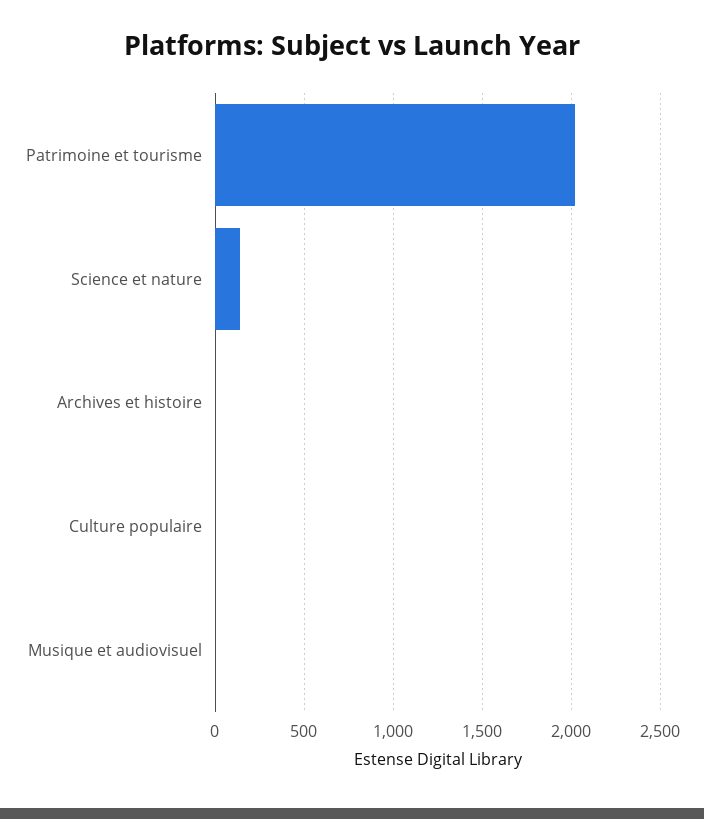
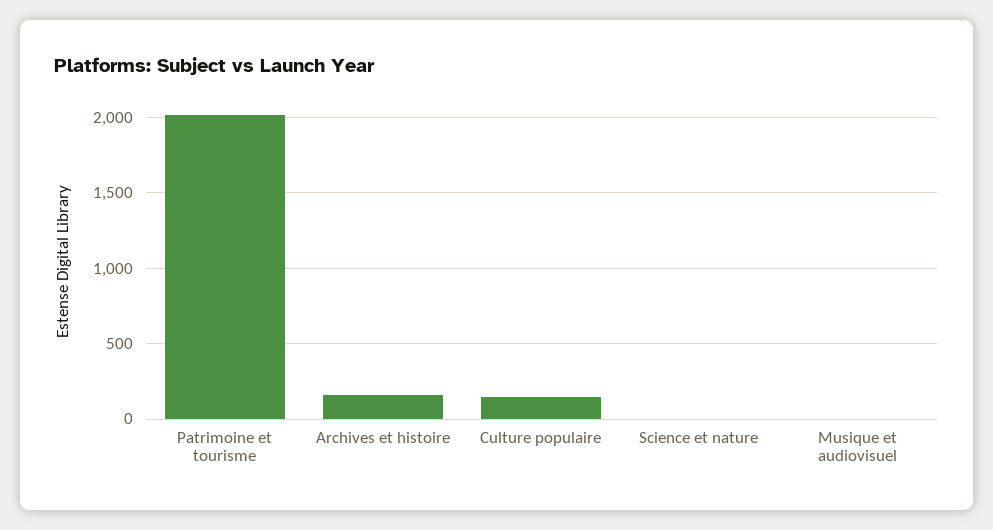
Science et nature: 150 -> 0
Archives et histoire: 0 -> 150
Culture populaire: 0 -> 150

